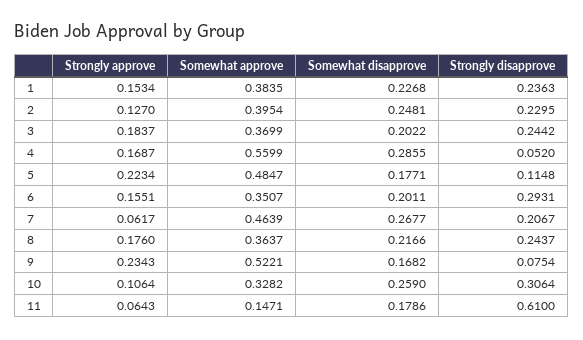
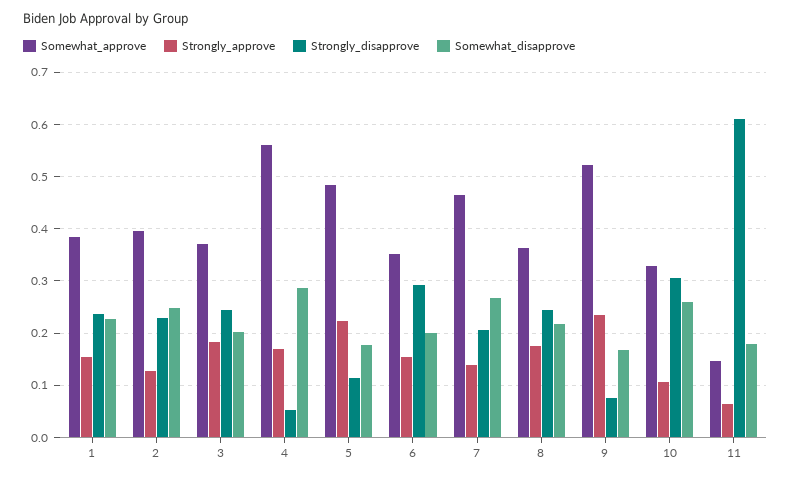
Strongly approve, 7: 0.0617 -> 0.14

